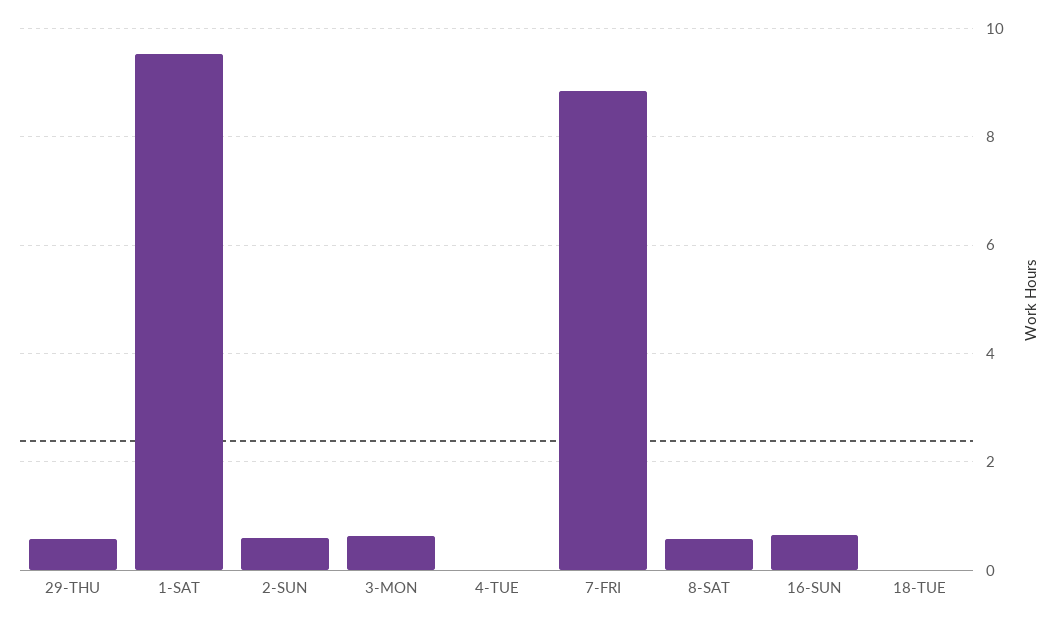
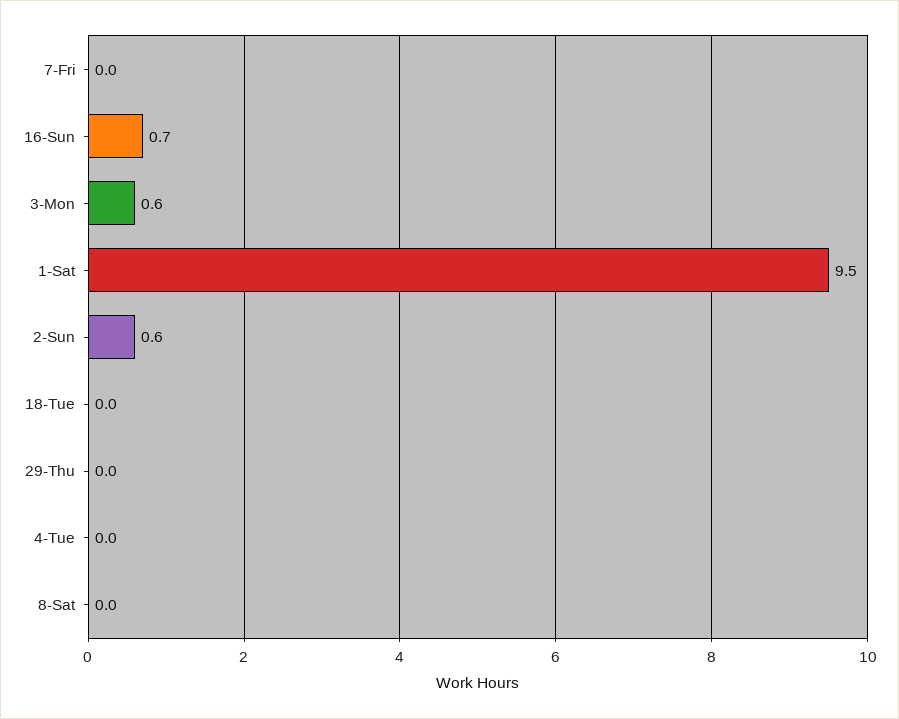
29-THU: 0.6 -> 0
7-FRI: 8.8 -> 0
8-SAT: 0.6 -> 0

